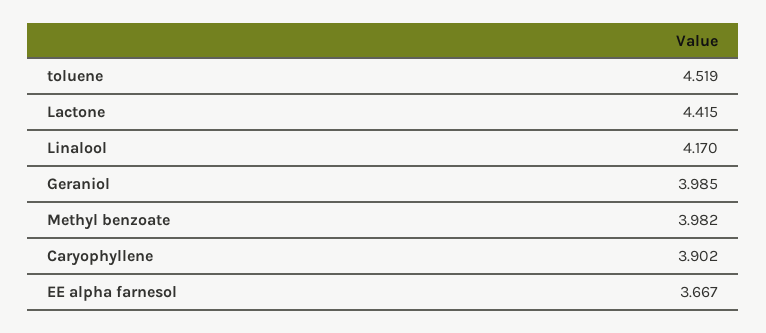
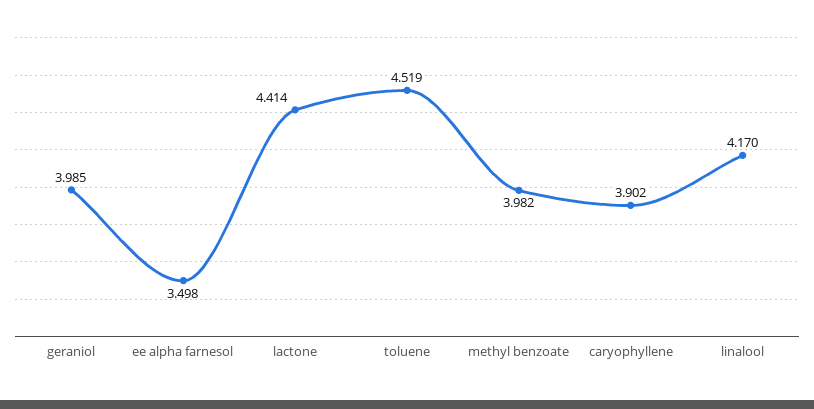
Lactone: 4.415 -> 4.414
EE alpha farnesol: 3.667 -> 3.498

